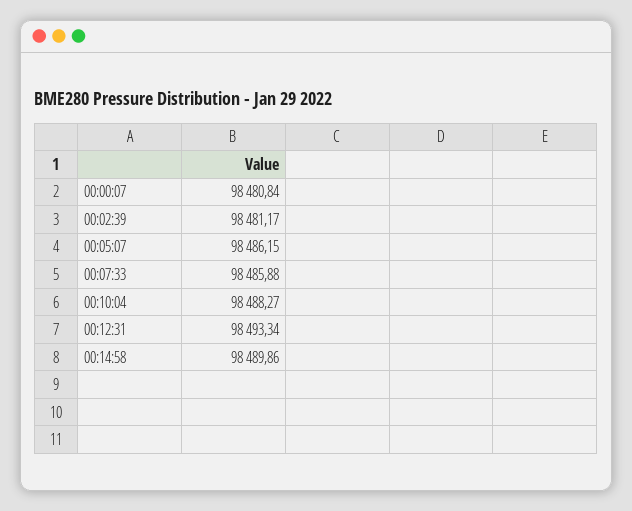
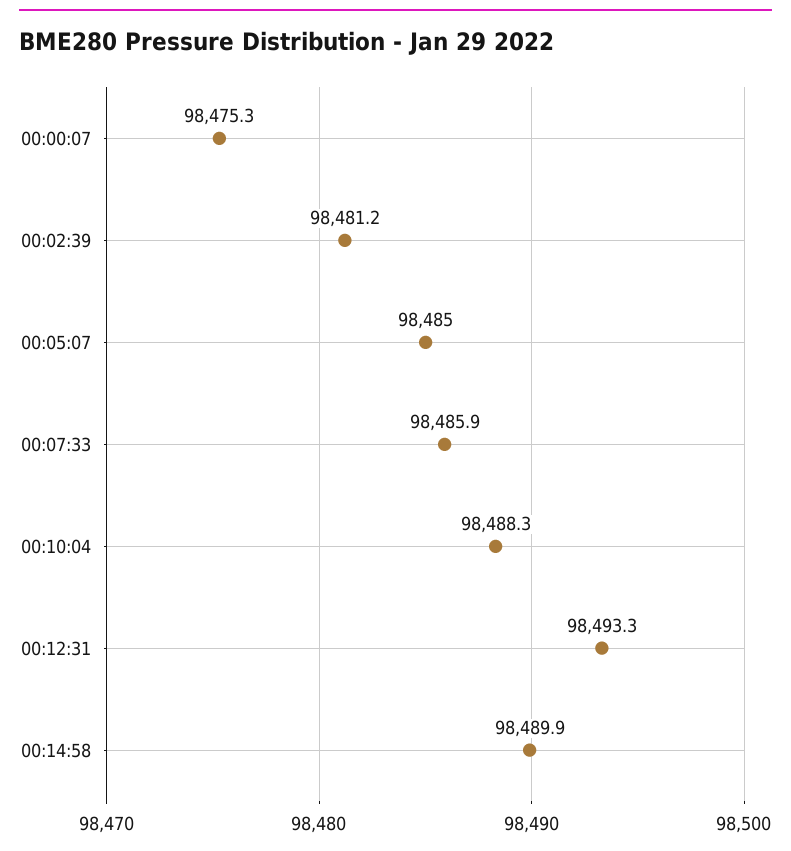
00:00:07: 98480.84 -> 98475.3
00:05:07: 98486.15 -> 98485

